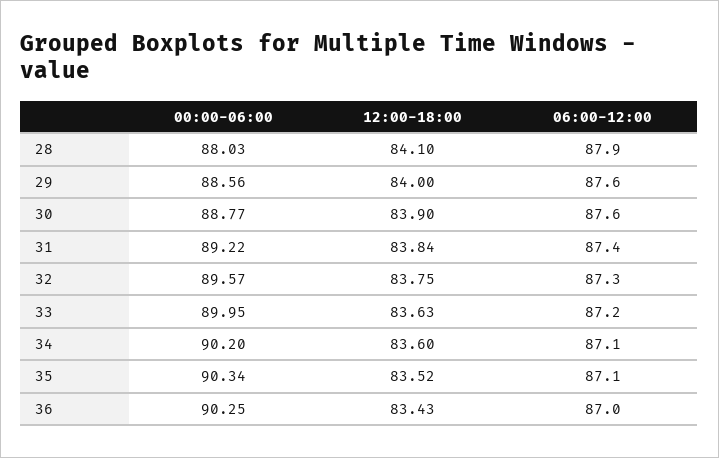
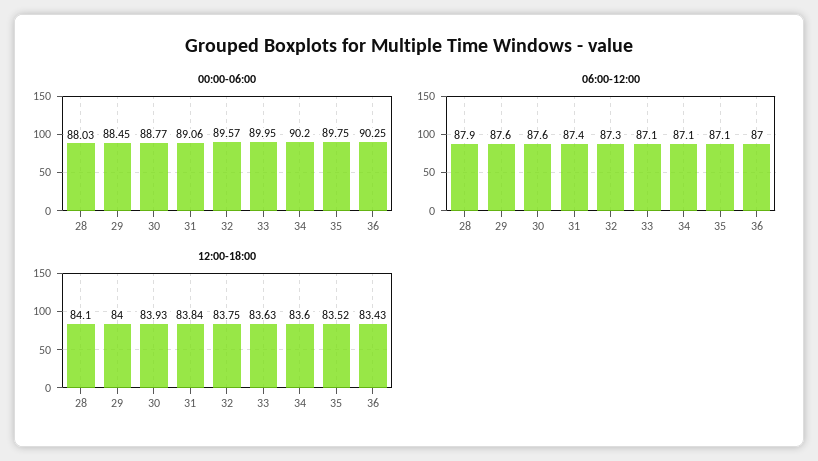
00:00-06:00, 29: 88.56 -> 88.45
12:00-18:00, 30: 83.9 -> 83.93
00:00-06:00, 31: 89.22 -> 89.06
06:00-12:00, 33: 87.2 -> 87.1
00:00-06:00, 35: 90.34 -> 89.75

